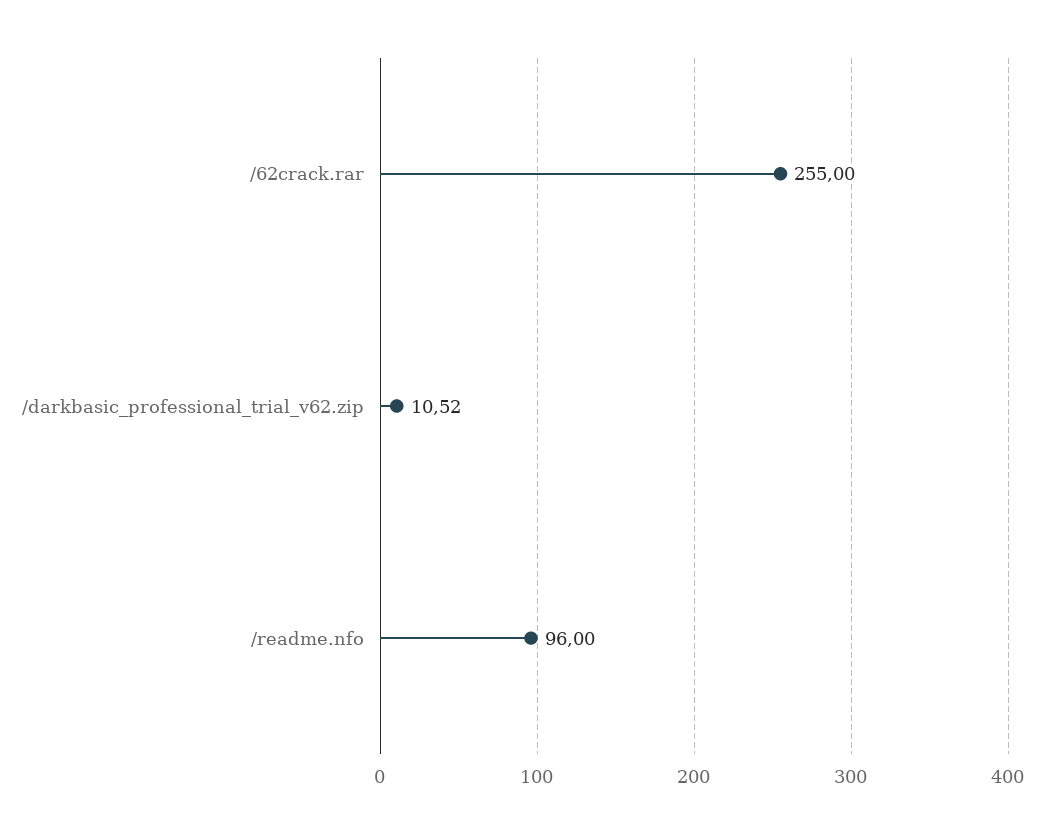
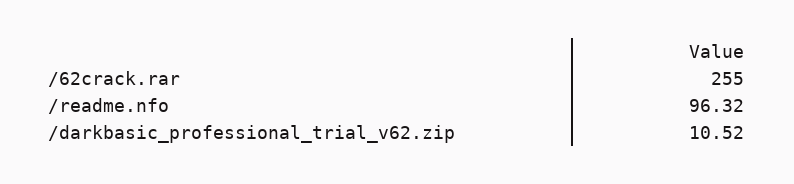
/readme.nfo: 96 -> 96.32

